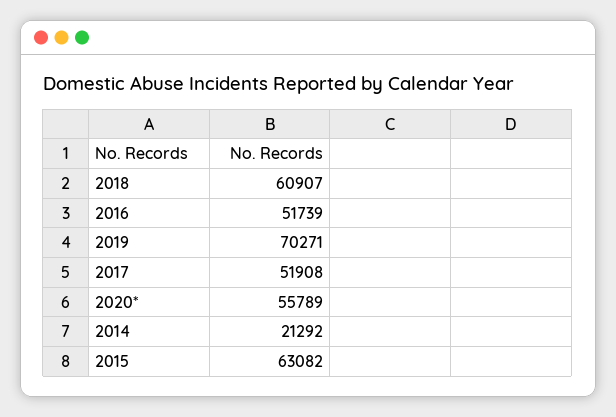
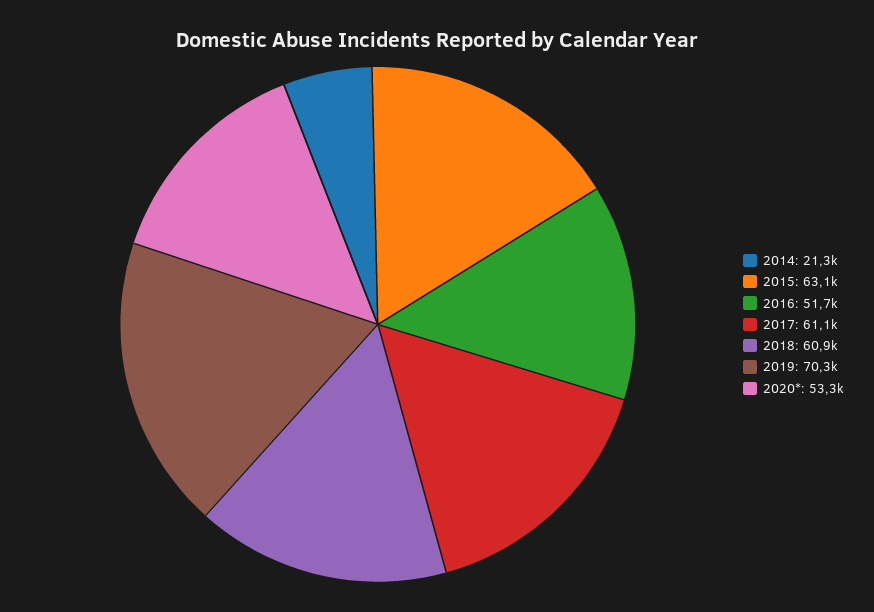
2017: 51908 -> 61100
2020*: 55789 -> 53300

